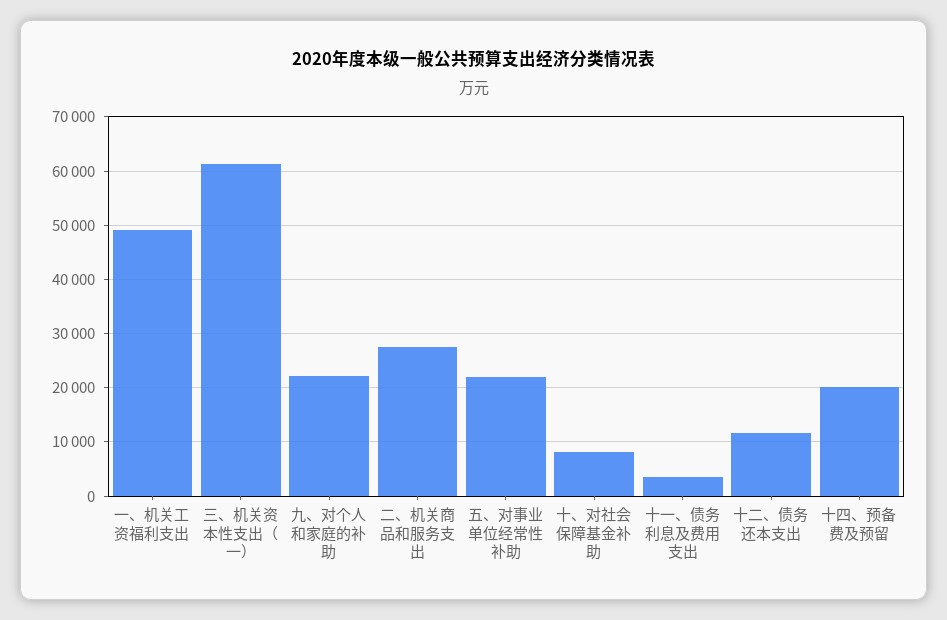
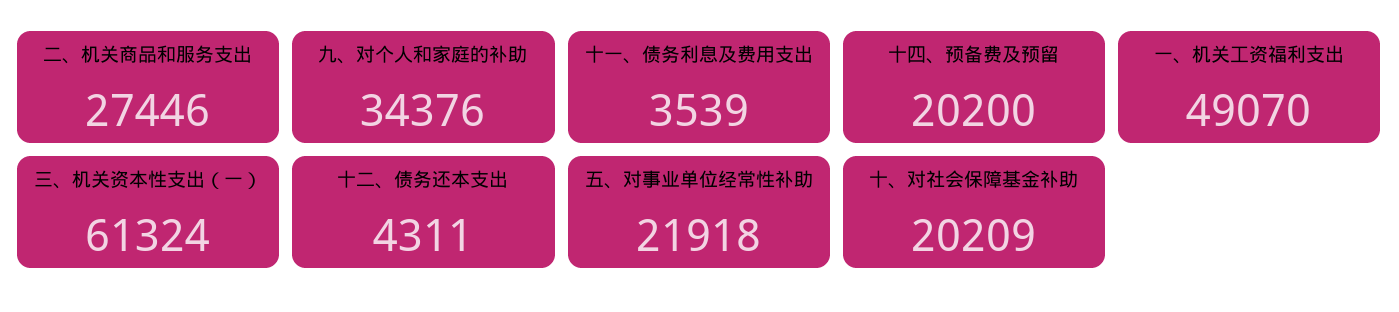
九、对个人和家庭的补助: 22000 -> 34376
十、对社会保障基金补助: 8000 -> 20209
十二、债务还本支出: 12000 -> 4311

